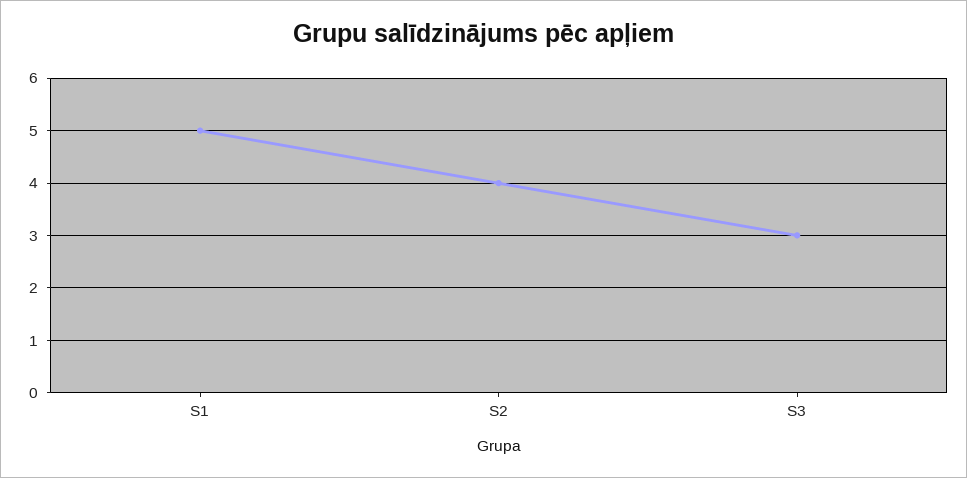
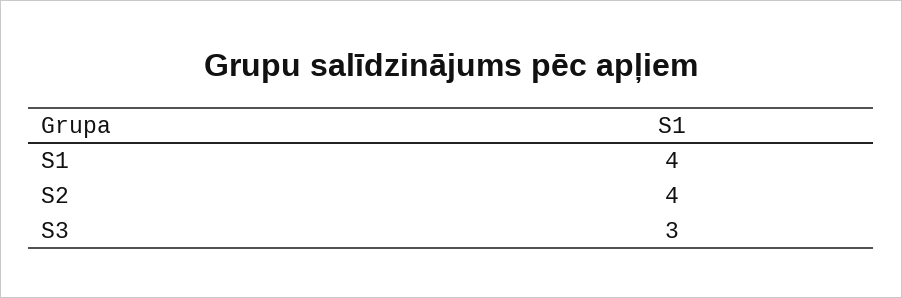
S1: 5 -> 4

